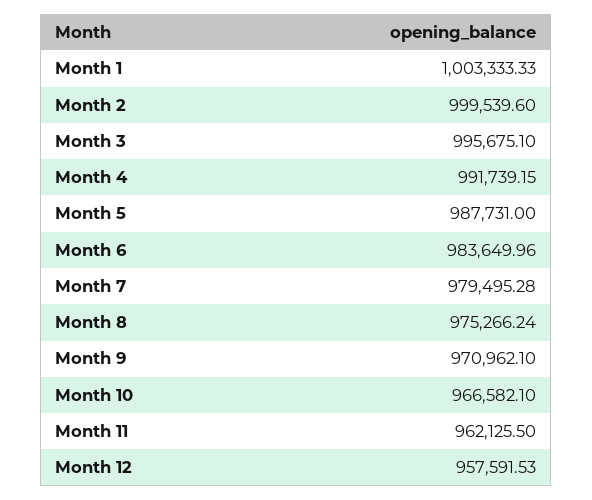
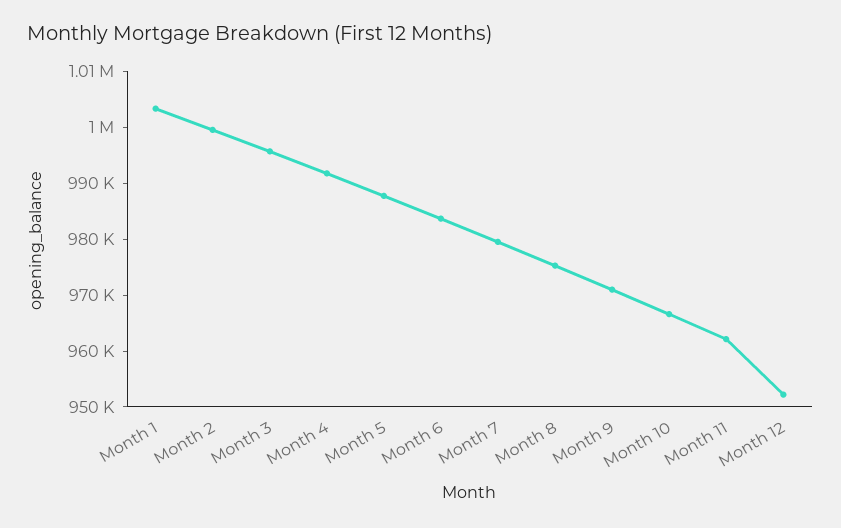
Month 12: 957591.53 -> 952000

